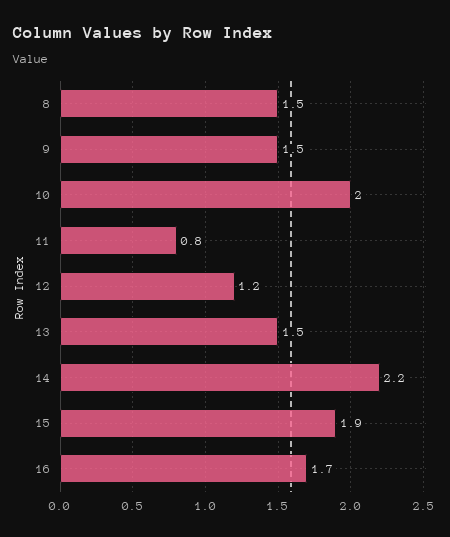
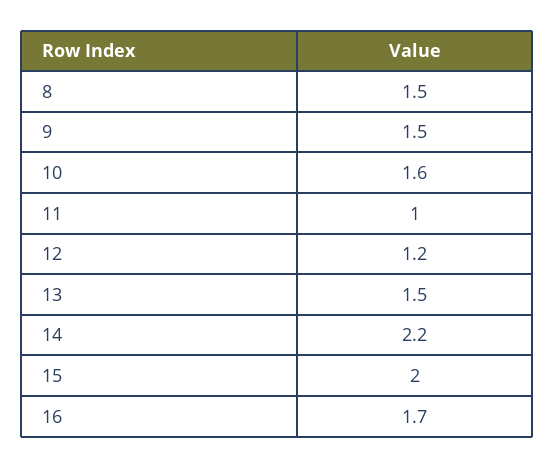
10: 2 -> 1.6
11: 0.8 -> 1
15: 1.9 -> 2

